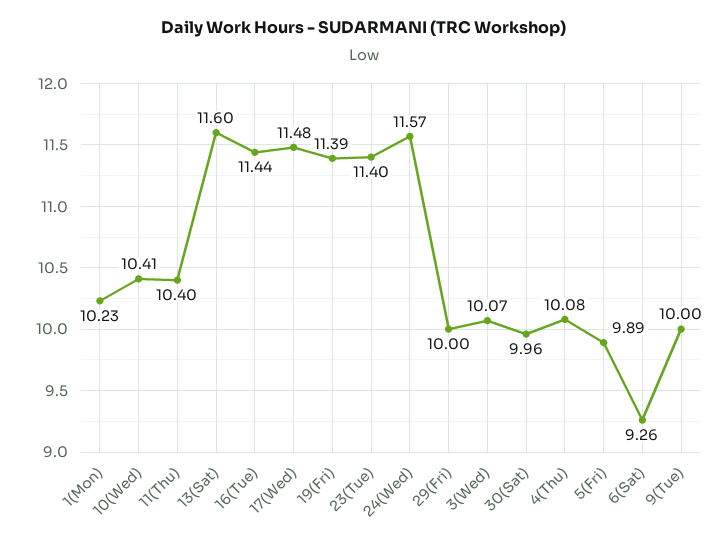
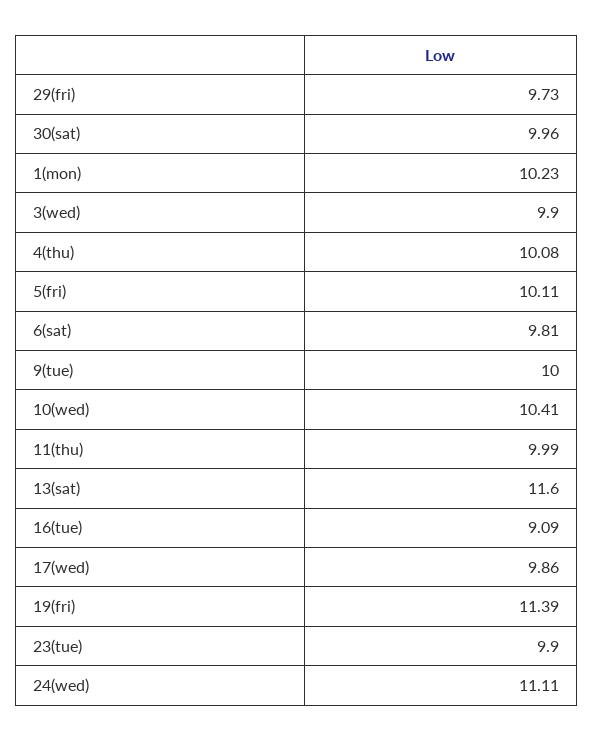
11(Thu): 10.4 -> 9.99
16(Tue): 11.44 -> 9.09
17(Wed): 11.48 -> 9.86
23(Tue): 11.4 -> 9.9
24(Wed): 11.57 -> 11.11
29(Fri): 10 -> 9.73
3(Wed): 10.07 -> 9.9
5(Fri): 9.89 -> 10.11
6(Sat): 9.26 -> 9.81

